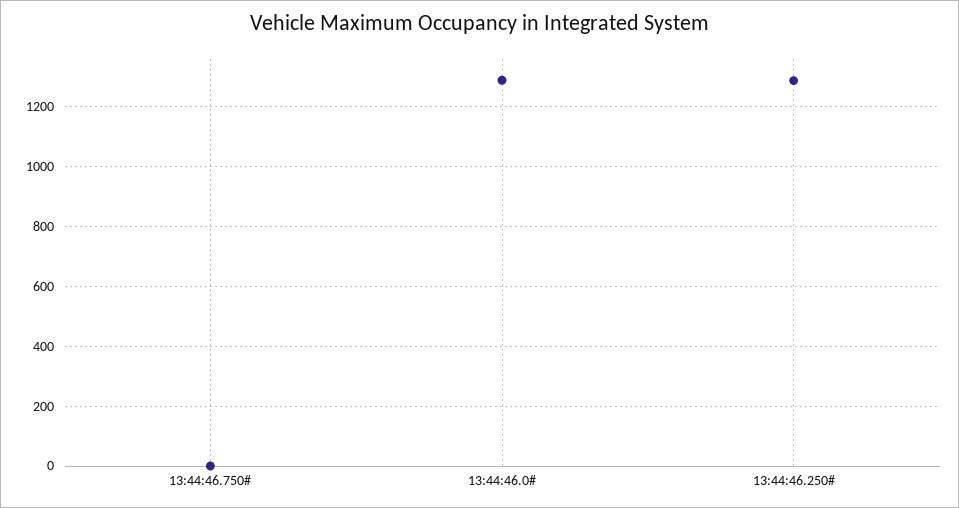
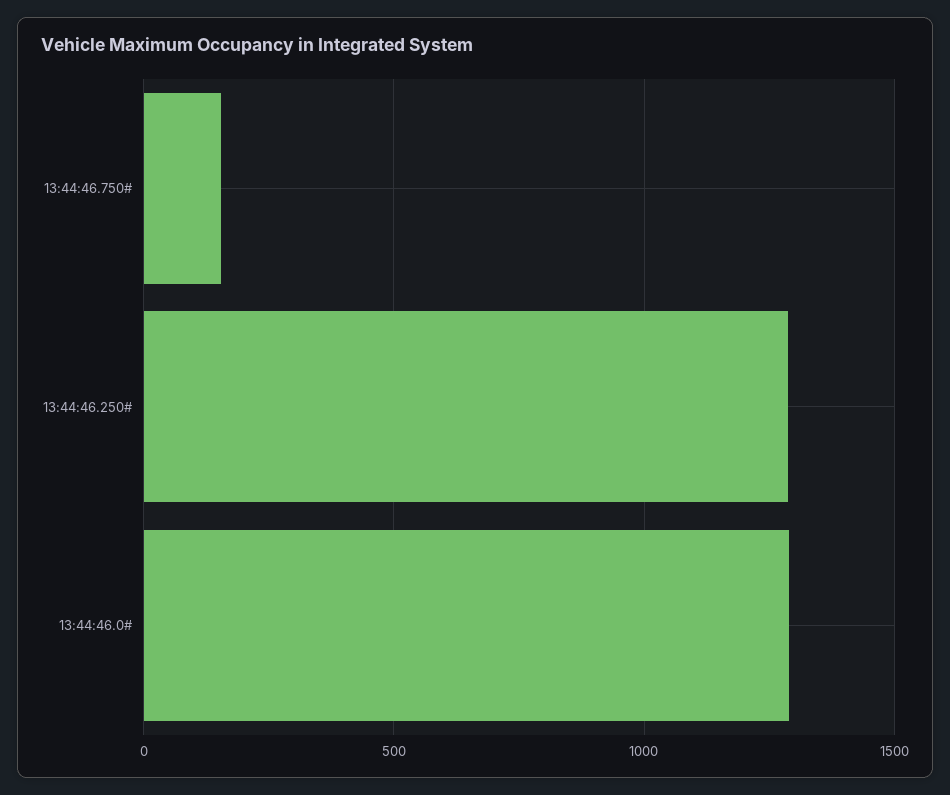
13:44:46.750#: 0 -> 150

